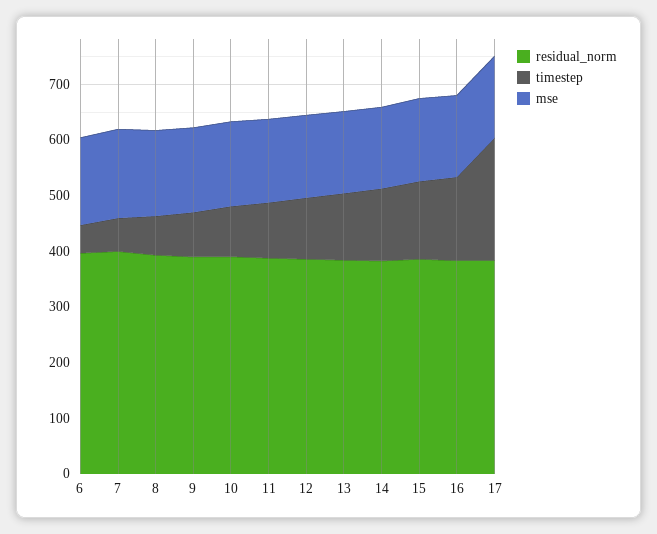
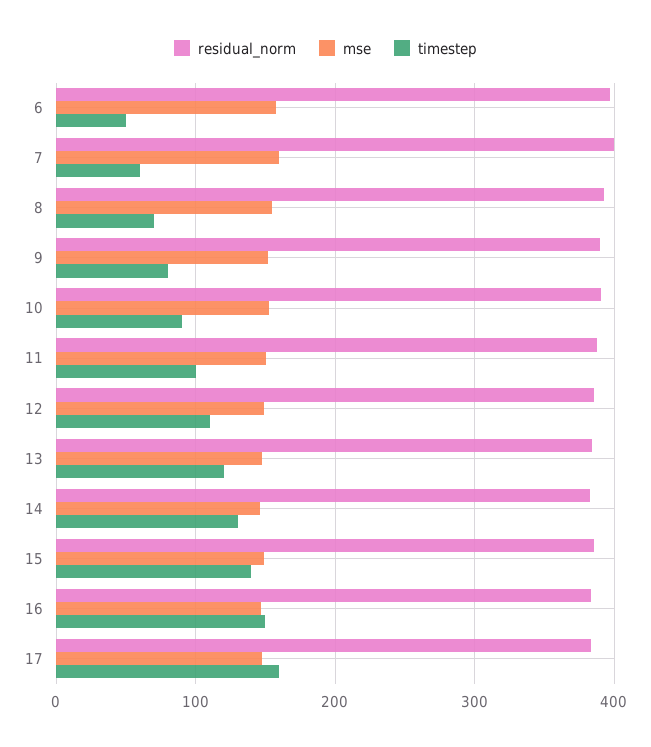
timestep, 17: 220 -> 160

